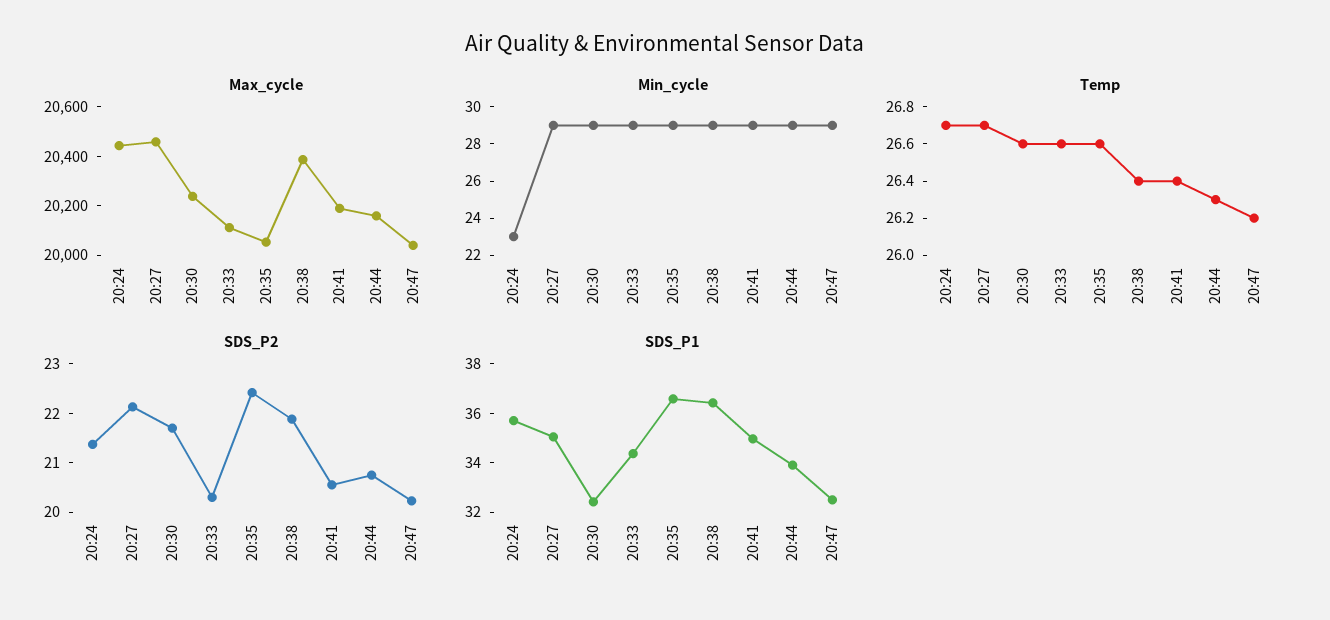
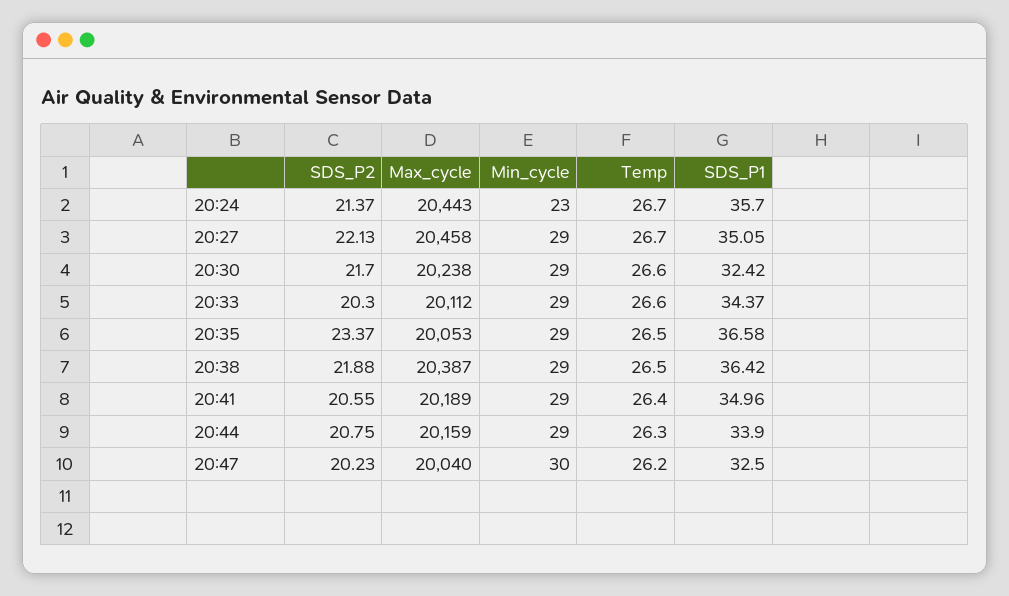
Min_cycle, 20:47: 29 -> 30
Temp, 20:35: 26.6 -> 26.5
Temp, 20:38: 26.4 -> 26.5
SDS_P2, 20:35: 22.4 -> 23.37

